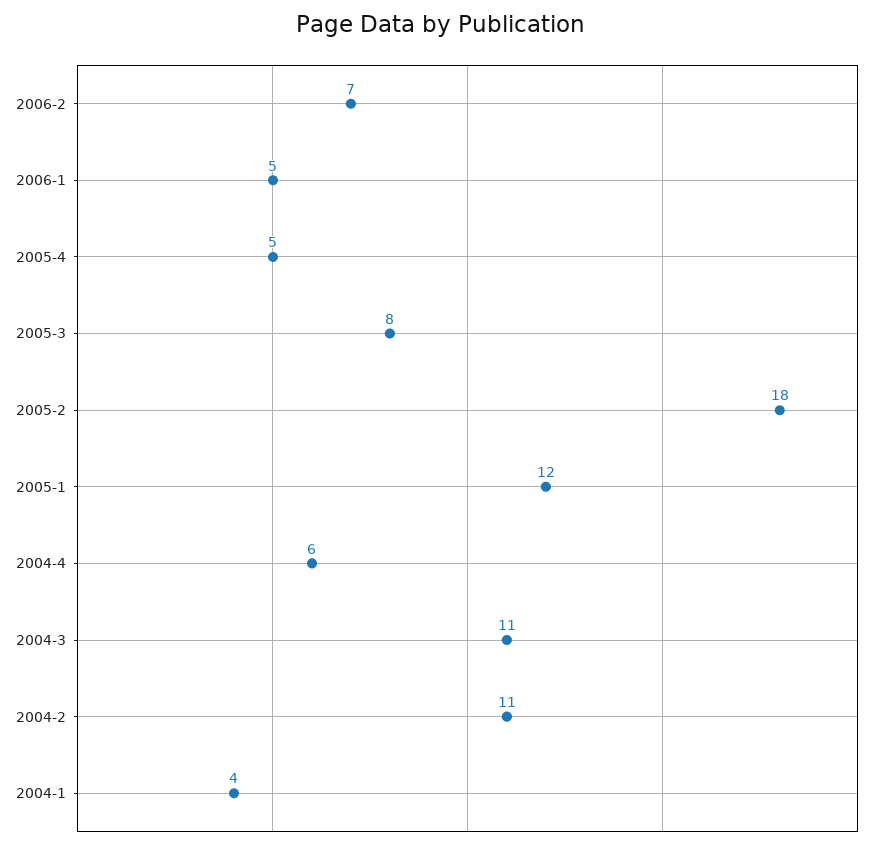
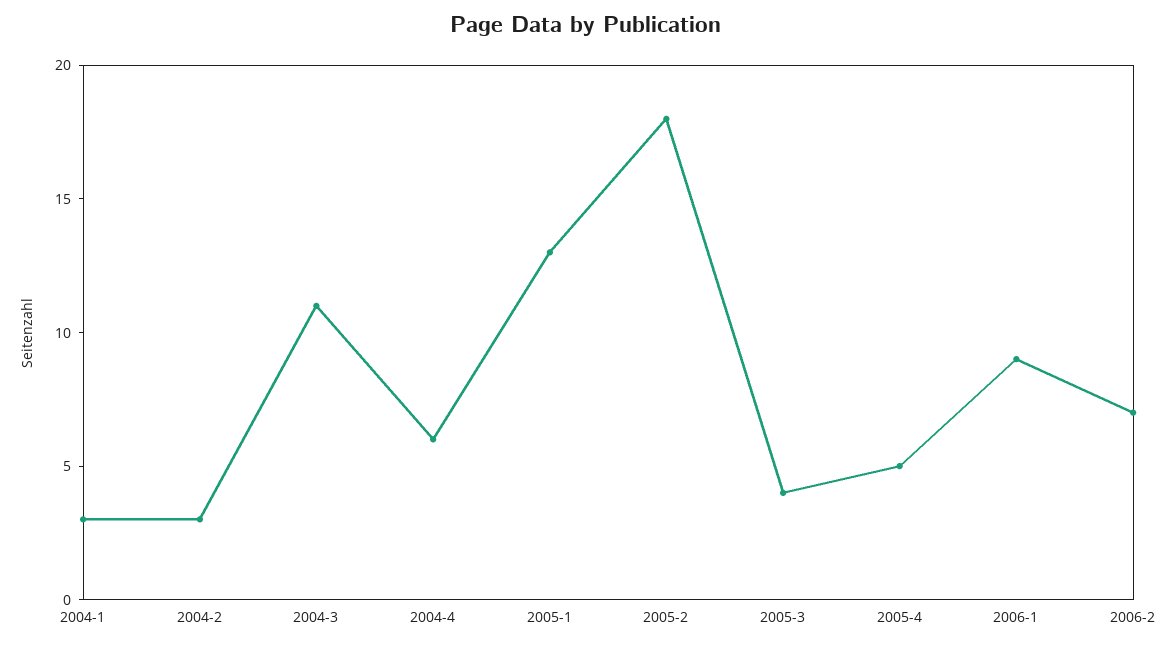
2006-1: 5 -> 9
2005-3: 8 -> 4
2005-1: 12 -> 13
2004-2: 11 -> 3
2004-1: 4 -> 3

